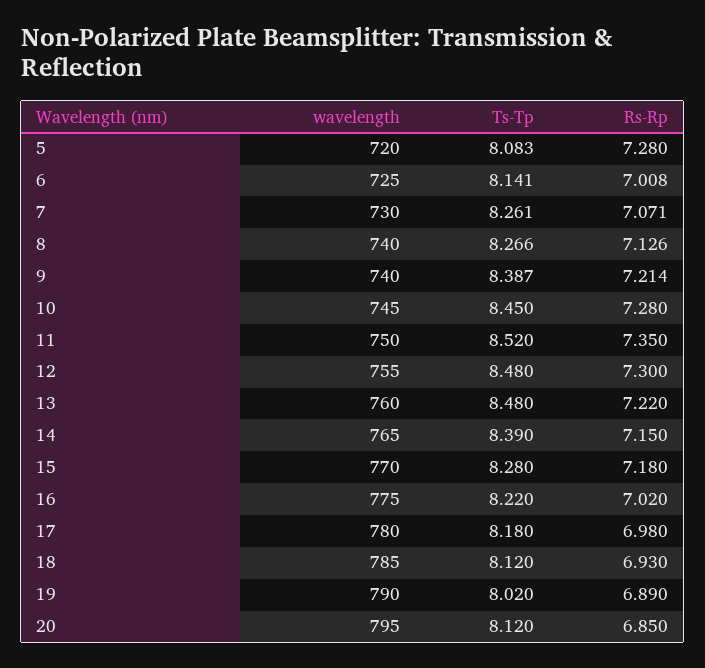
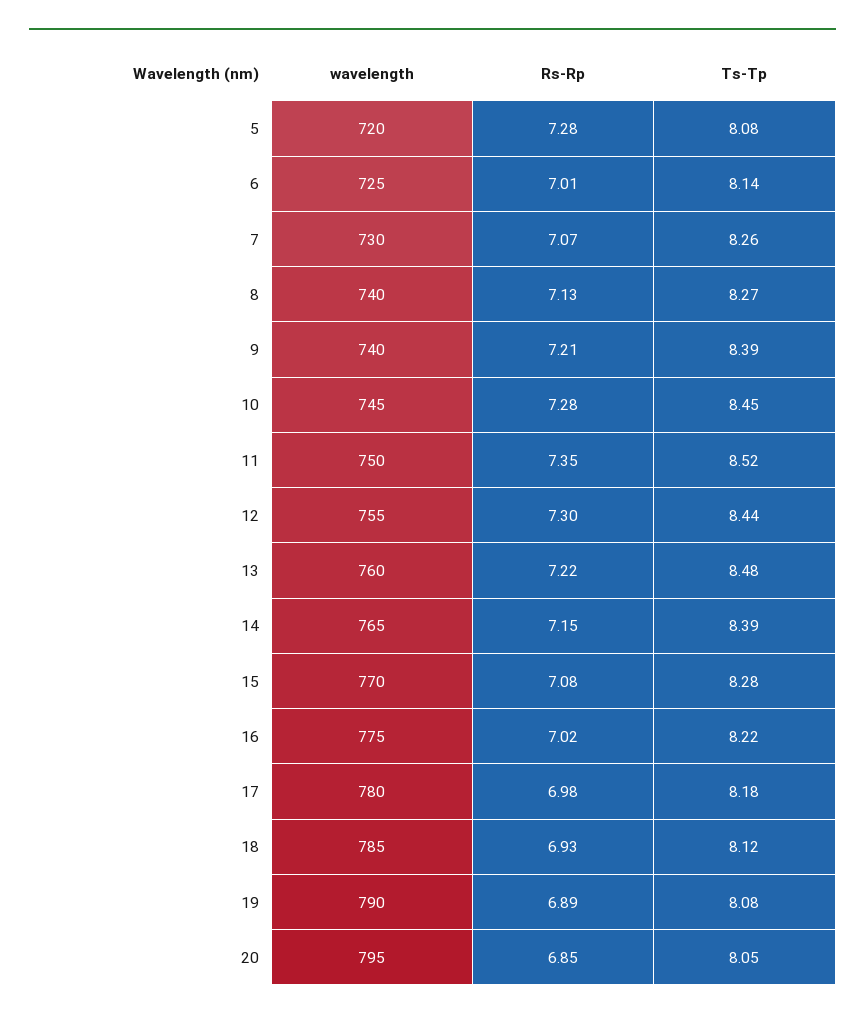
Ts-Tp, 12: 8.48 -> 8.44
Rs-Rp, 15: 7.18 -> 7.08
Ts-Tp, 19: 8.02 -> 8.08
Ts-Tp, 20: 8.12 -> 8.05

